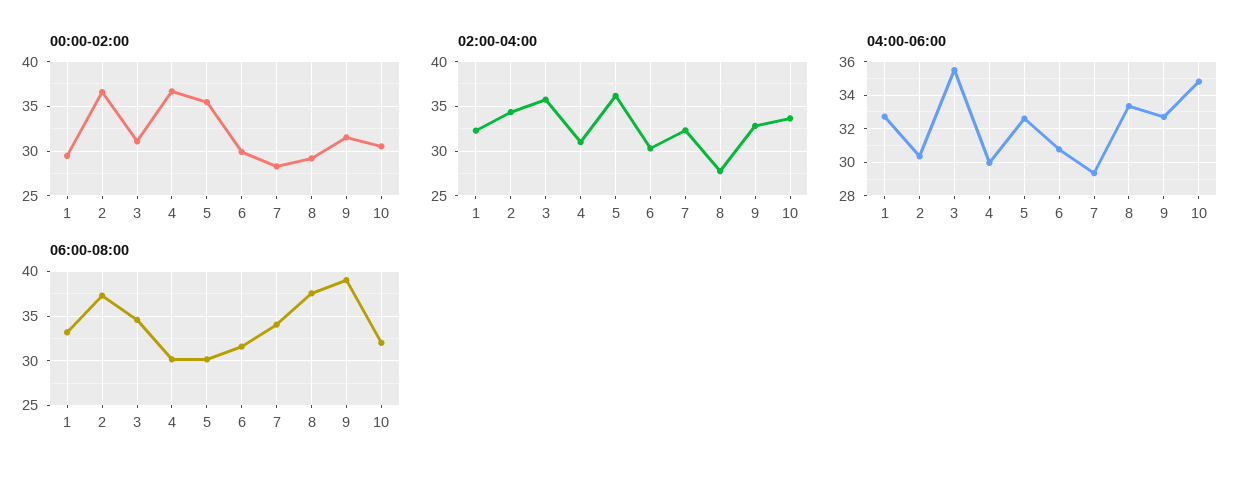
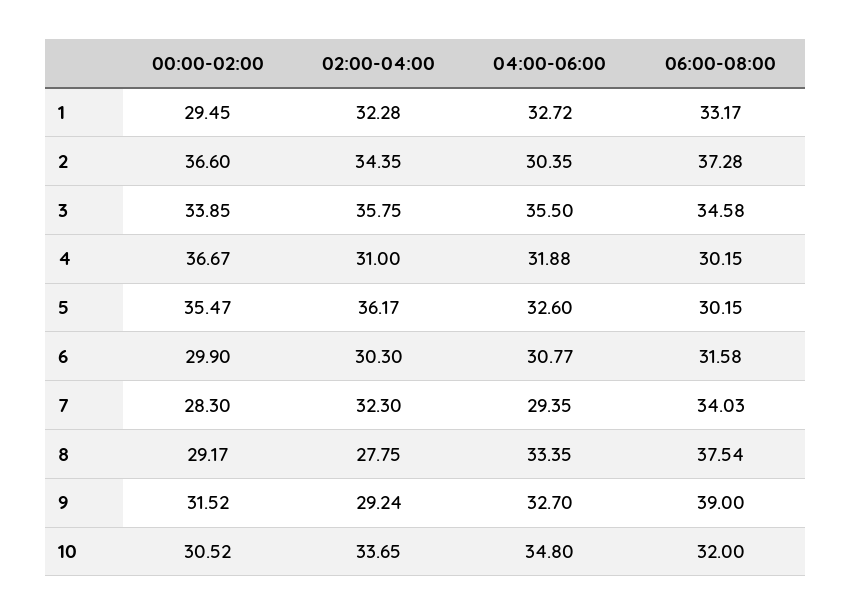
00:00-02:00, 3: 31 -> 33.85
02:00-04:00, 9: 33 -> 29.24
04:00-06:00, 4: 30 -> 31.88

